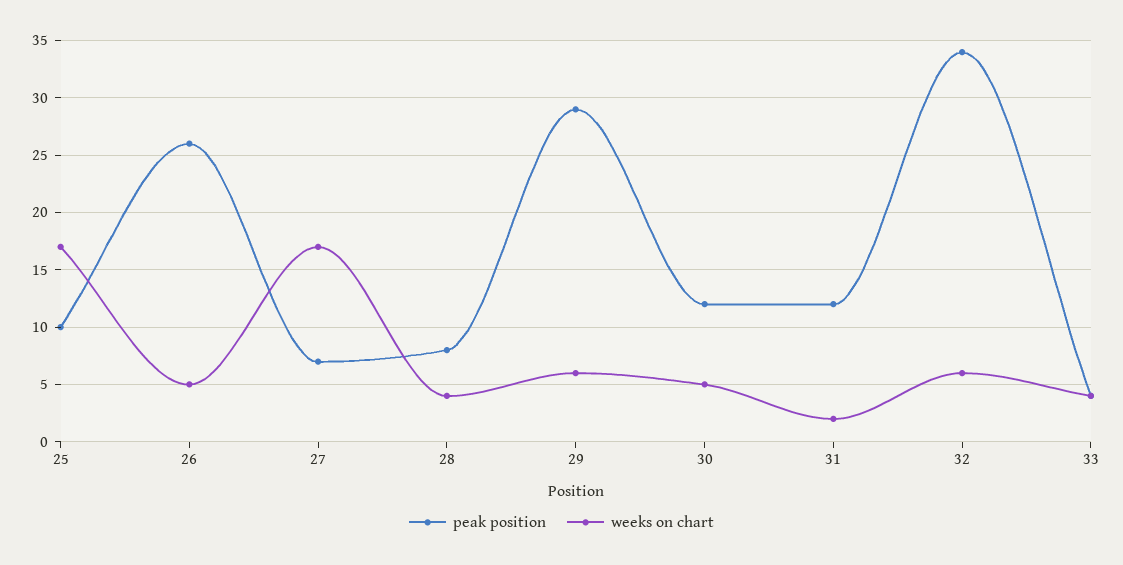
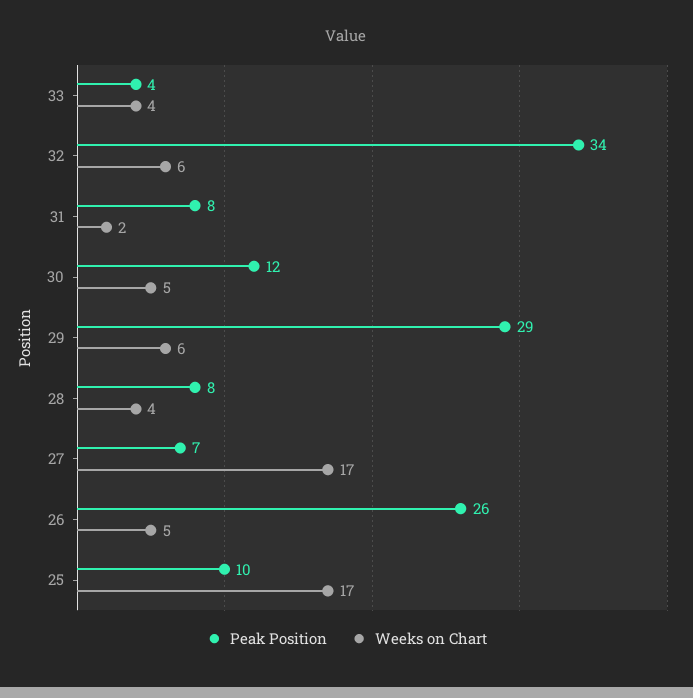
peak position, 31: 12 -> 8

